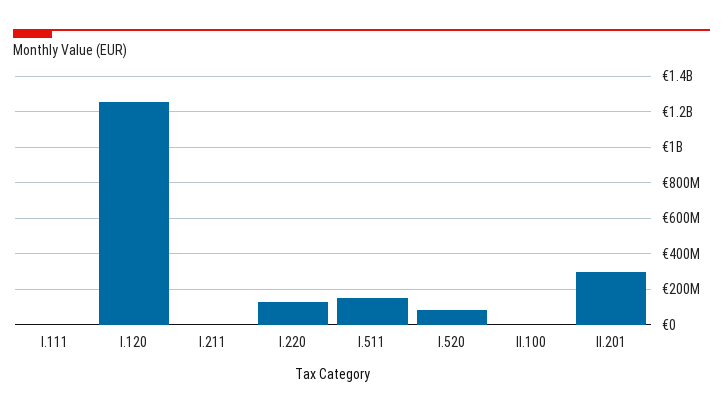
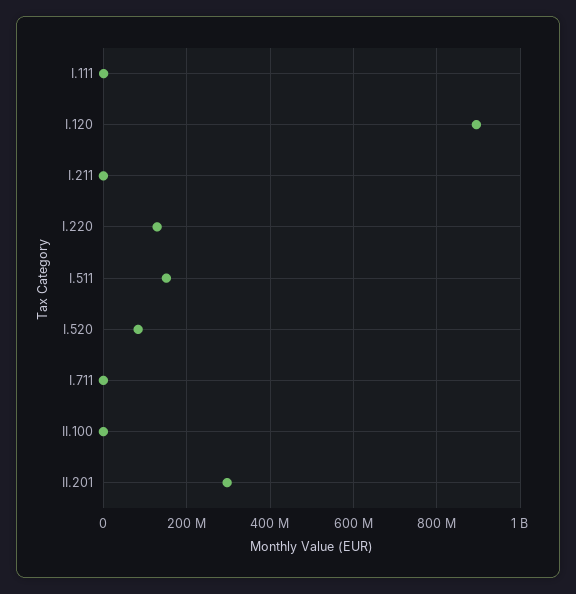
I.120: 1250000000 -> 900000000
I.711: none -> 0

